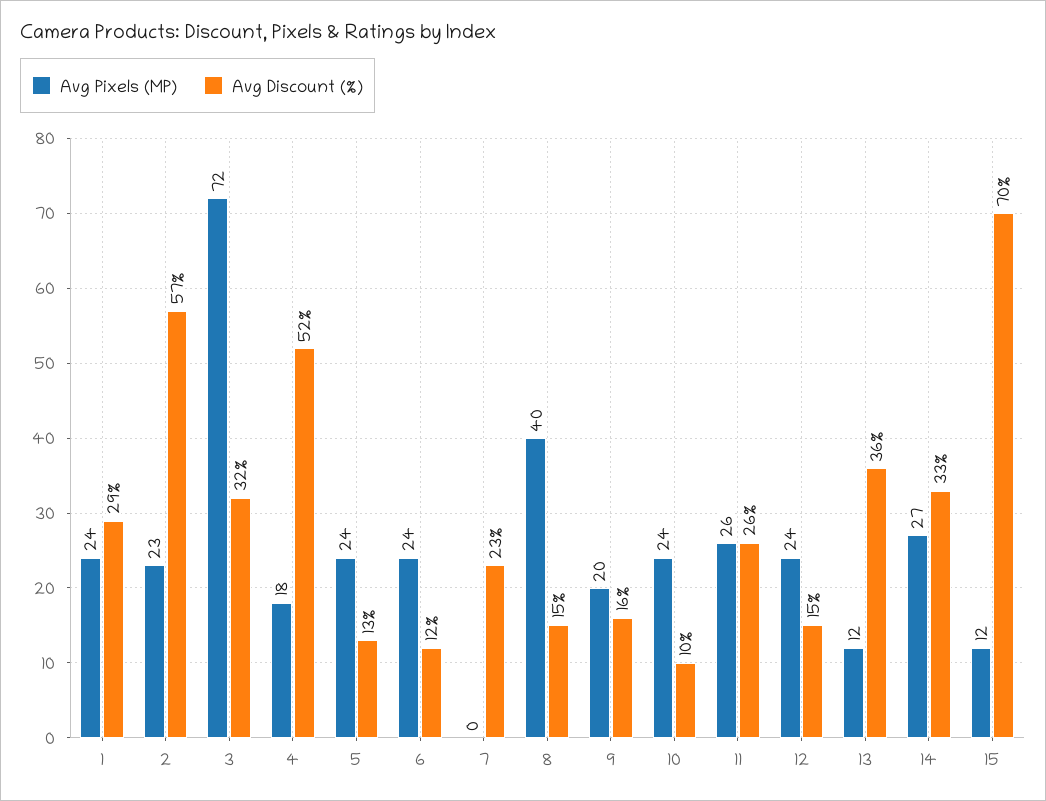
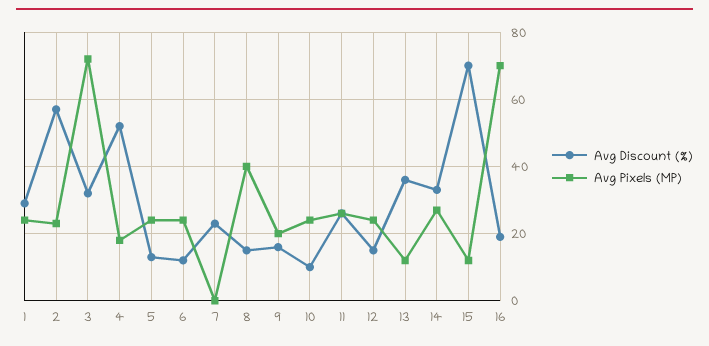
Avg Discount (%), 16: none -> 20
Avg Pixels (MP), 16: none -> 70

